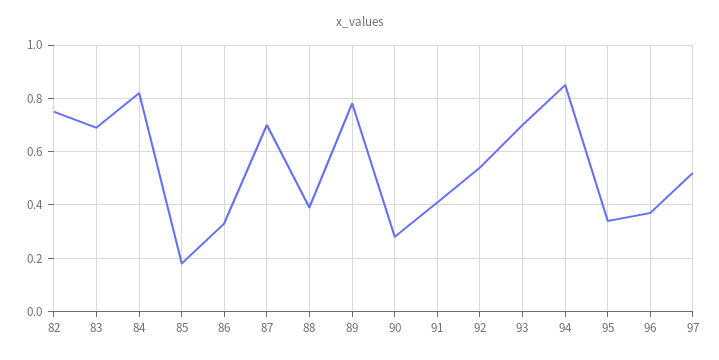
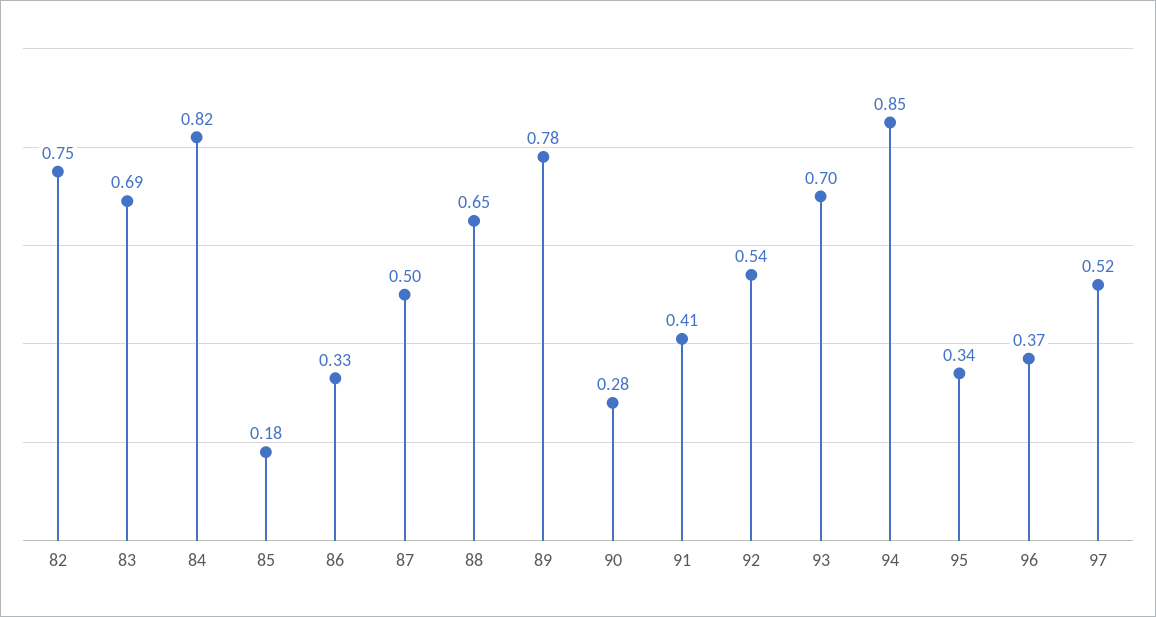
87: 0.7 -> 0.5
88: 0.4 -> 0.65

